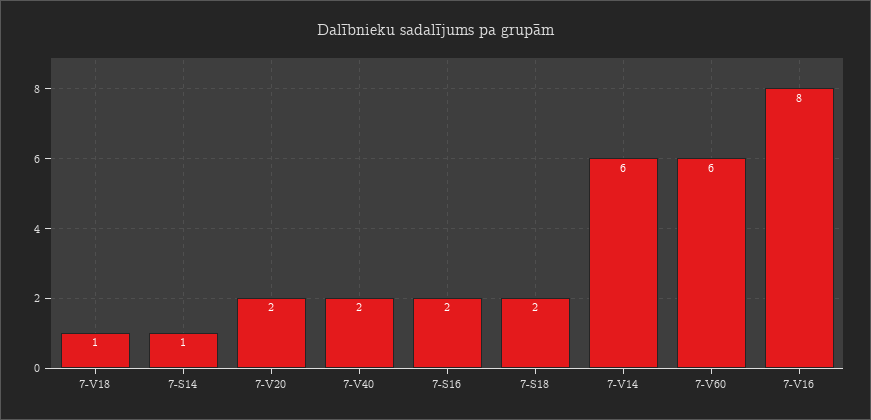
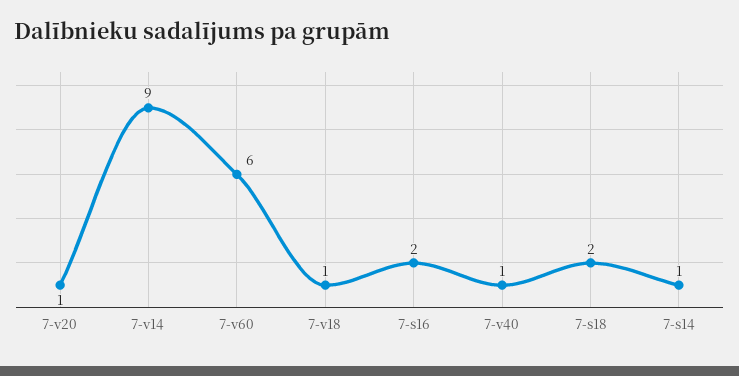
7-V20: 2 -> 1
7-V40: 2 -> 1
7-V14: 6 -> 9
7-V16: 8 -> none

